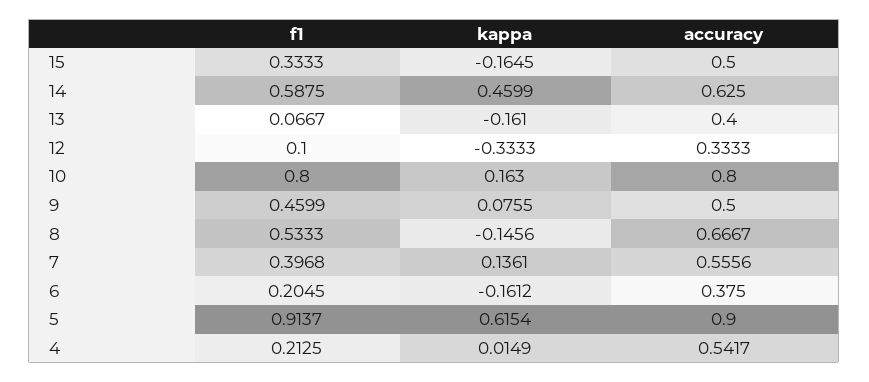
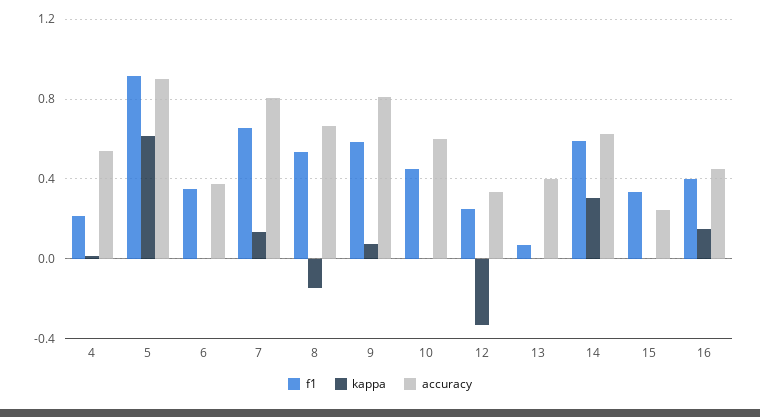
kappa, 15: -0.1645 -> 0
accuracy, 15: 0.5 -> 0.25
kappa, 14: 0.4599 -> 0.3
kappa, 13: -0.161 -> 0
f1, 12: 0.1 -> 0.25
f1, 10: 0.8 -> 0.45
kappa, 10: 0.163 -> 0
accuracy, 10: 0.8 -> 0.6
f1, 9: 0.4599 -> 0.6
accuracy, 9: 0.5 -> 0.8
f1, 7: 0.3968 -> 0.65
accuracy, 7: 0.5556 -> 0.8
f1, 6: 0.2045 -> 0.35
kappa, 6: -0.1612 -> 0
f1, 16: none -> 0.4
kappa, 16: none -> 0.15
accuracy, 16: none -> 0.45

